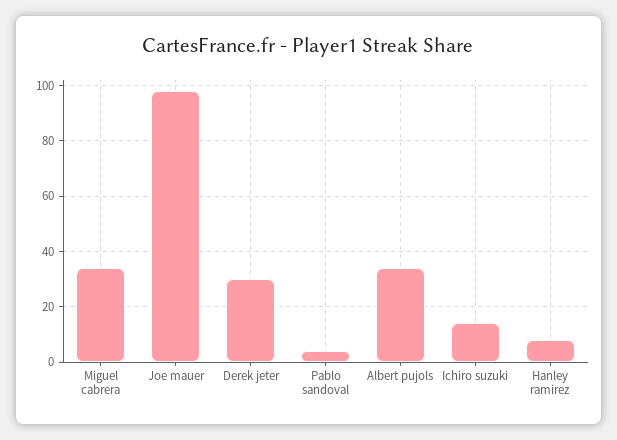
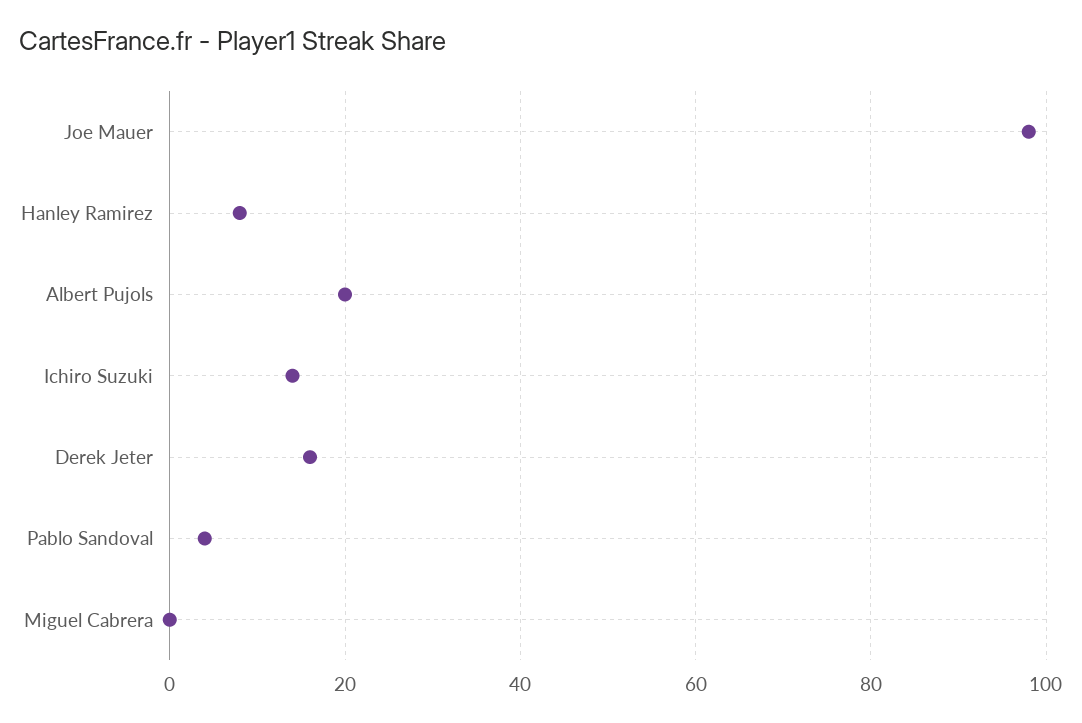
Miguel cabrera: 35 -> 0
Derek jeter: 30 -> 15
Albert pujols: 35 -> 20

